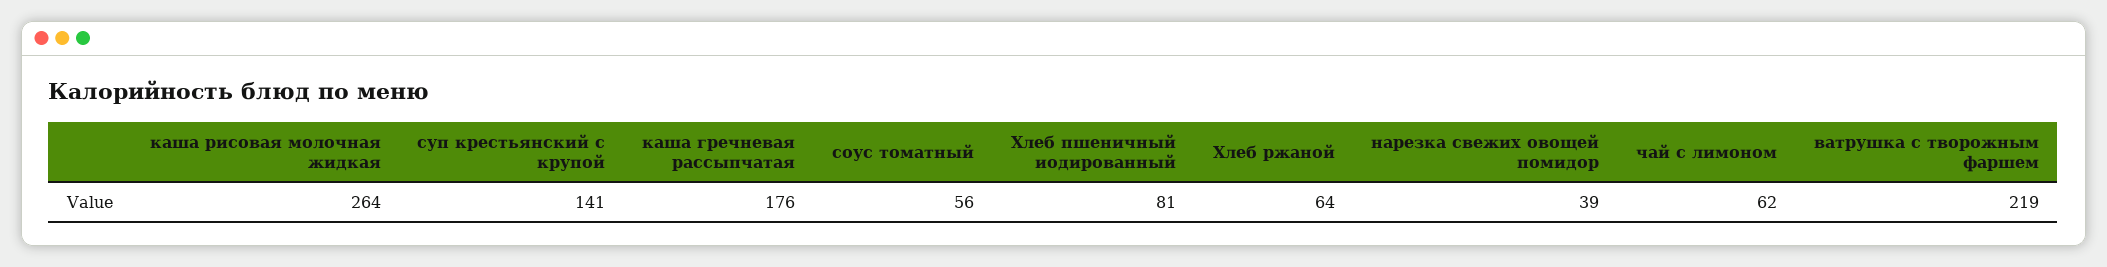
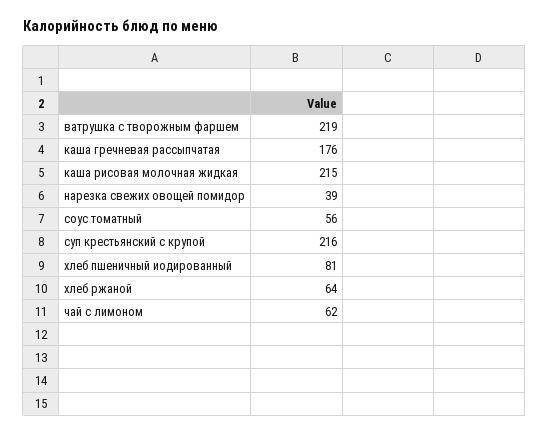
каша рисовая молочная жидкая: 264 -> 215
суп крестьянский с крупой: 141 -> 216

